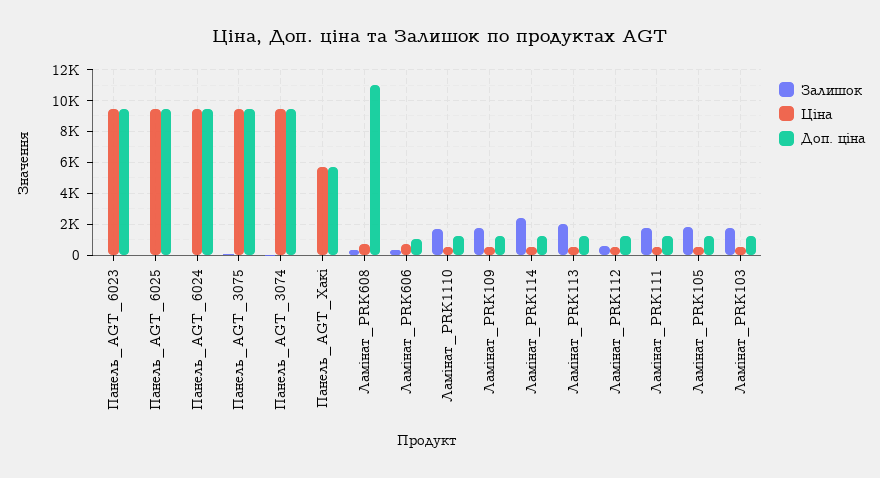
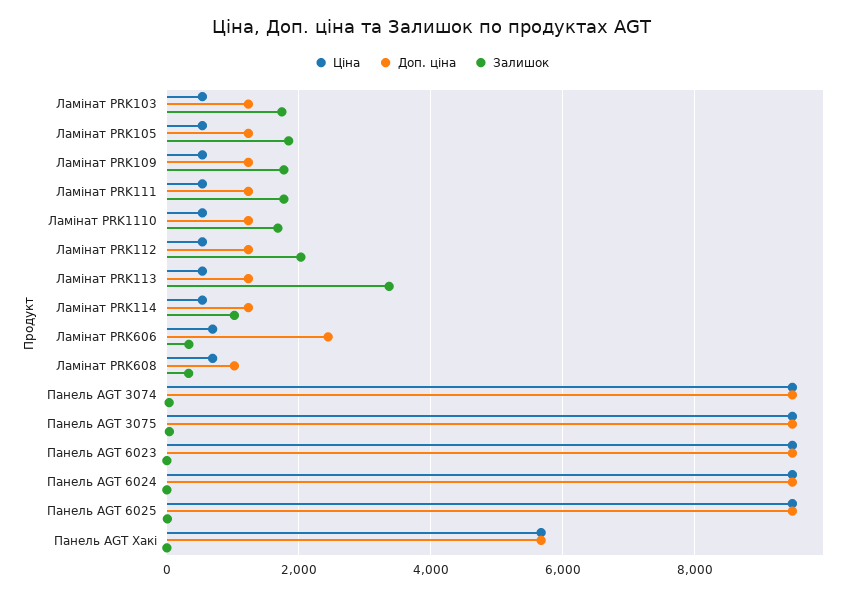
Доп. ціна, Ламінат_PRK608: 11000 -> 1000
Доп. ціна, Ламінат_PRK606: 1000 -> 2400
Залишок, Ламінат_PRK114: 2500 -> 1000
Залишок, Ламінат_PRK113: 2000 -> 3400
Залишок, Ламінат_PRK112: 500 -> 2000

